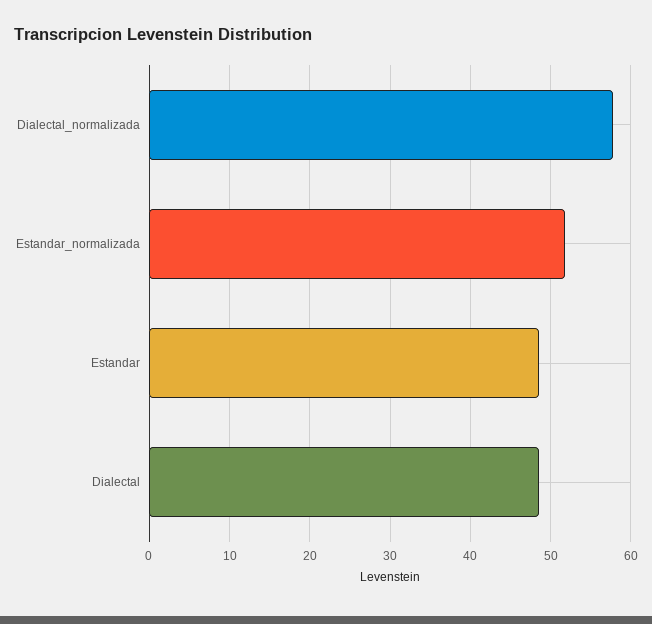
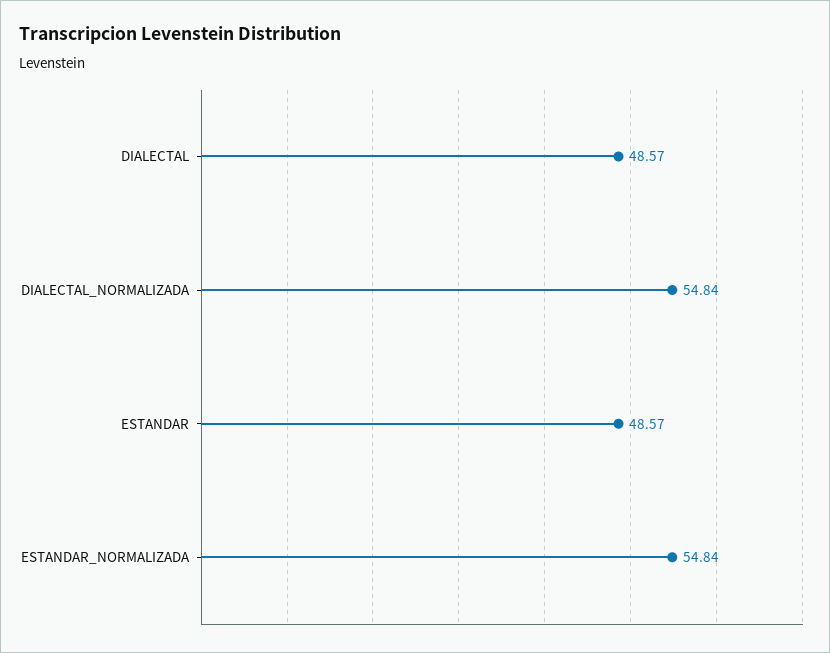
Dialectal_normalizada: 58 -> 54.84
Estandar_normalizada: 52 -> 54.84

